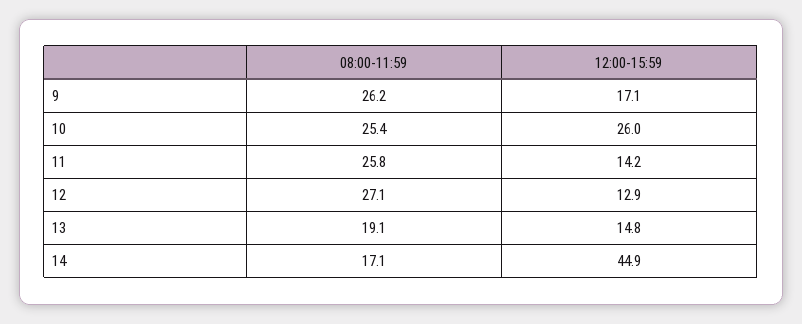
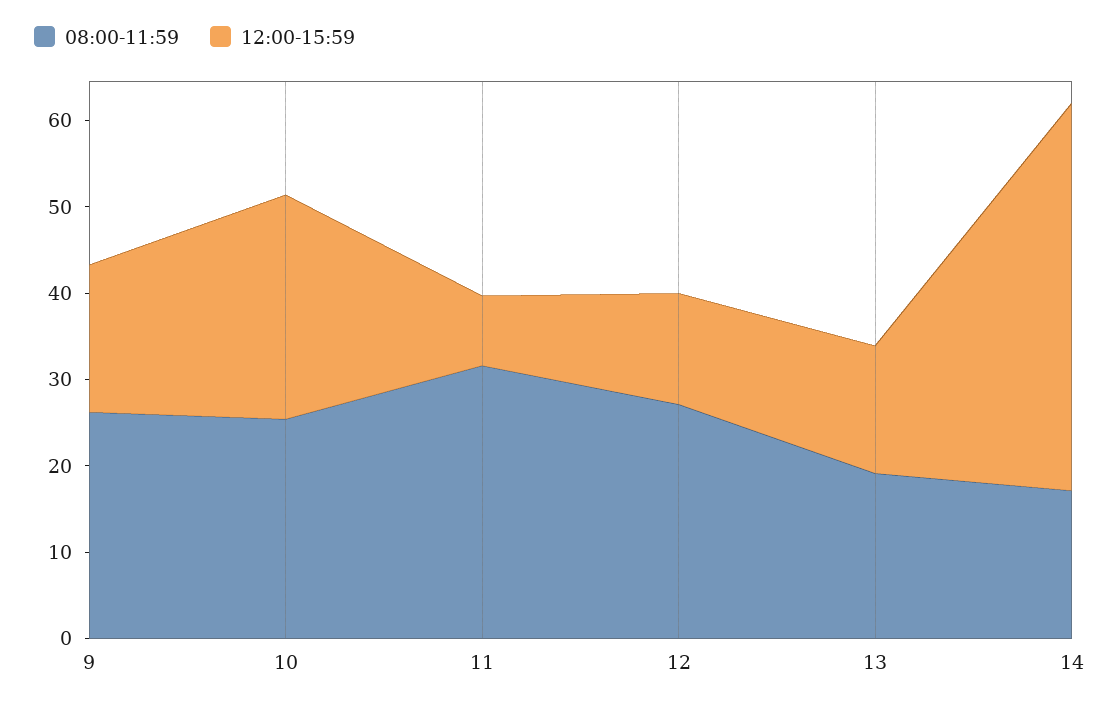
08:00-11:59, 11: 25.8 -> 32
12:00-15:59, 11: 14.2 -> 8

